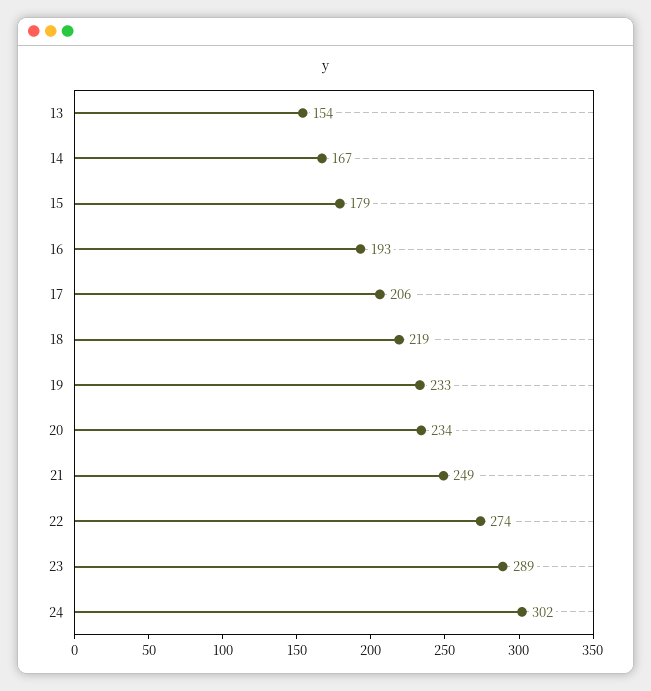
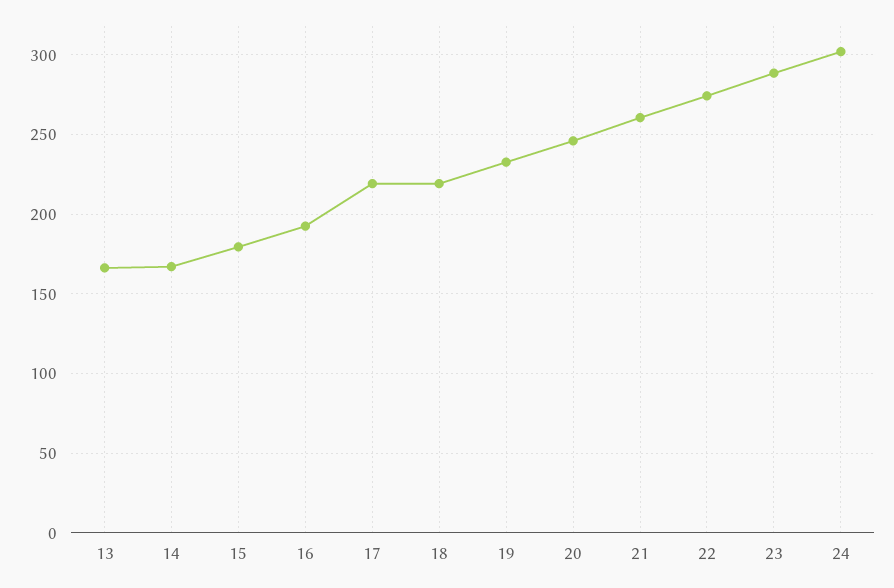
13: 154 -> 165
17: 206 -> 220
20: 234 -> 245
21: 249 -> 260

